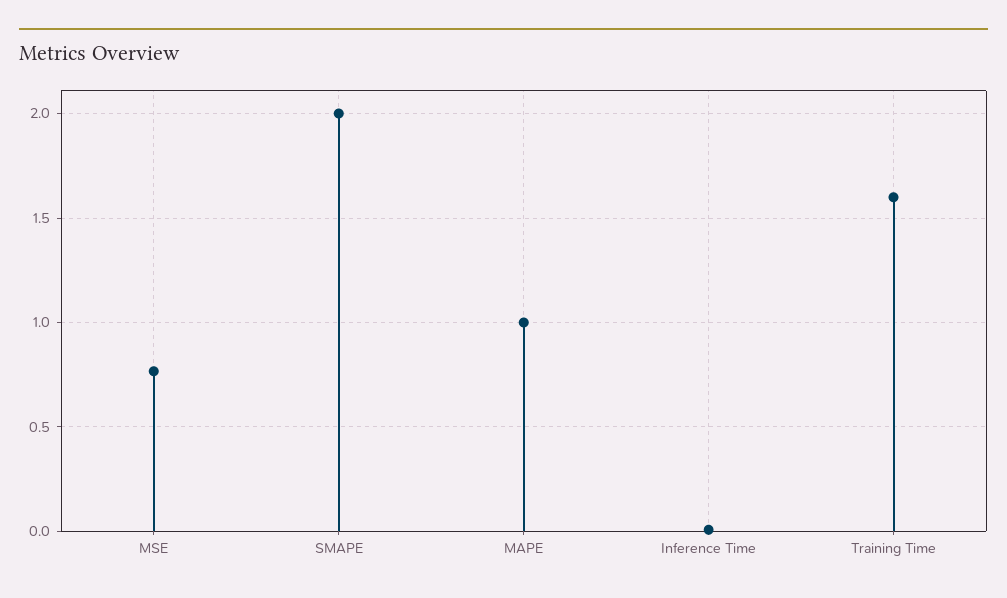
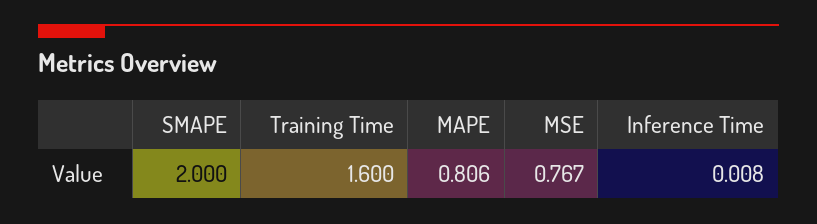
MAPE: 1 -> 0.806

